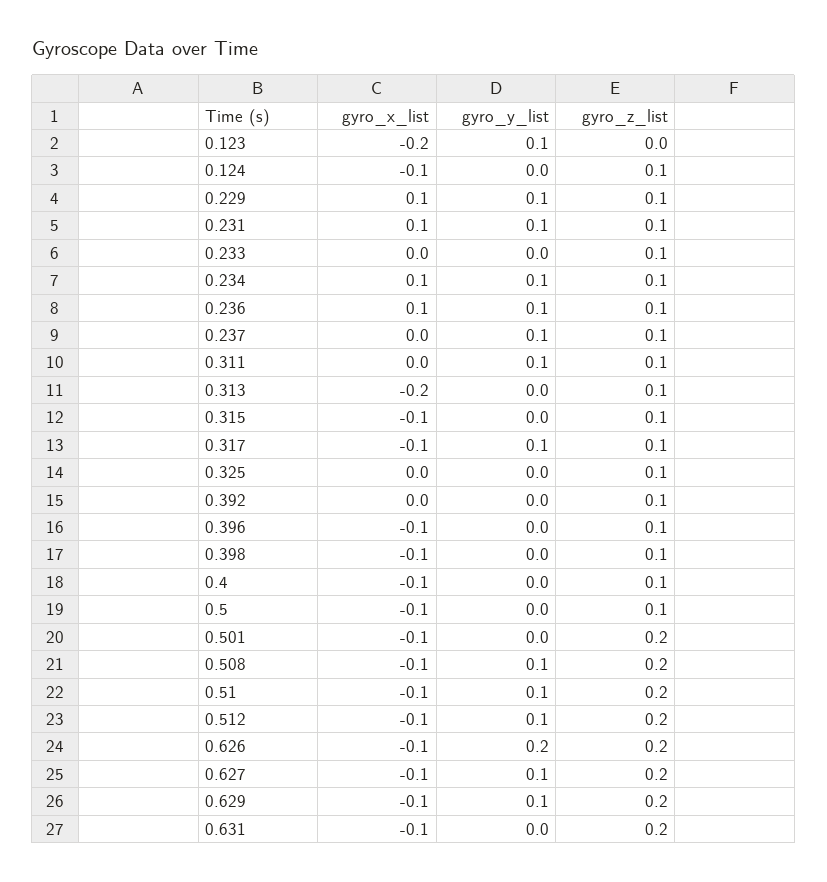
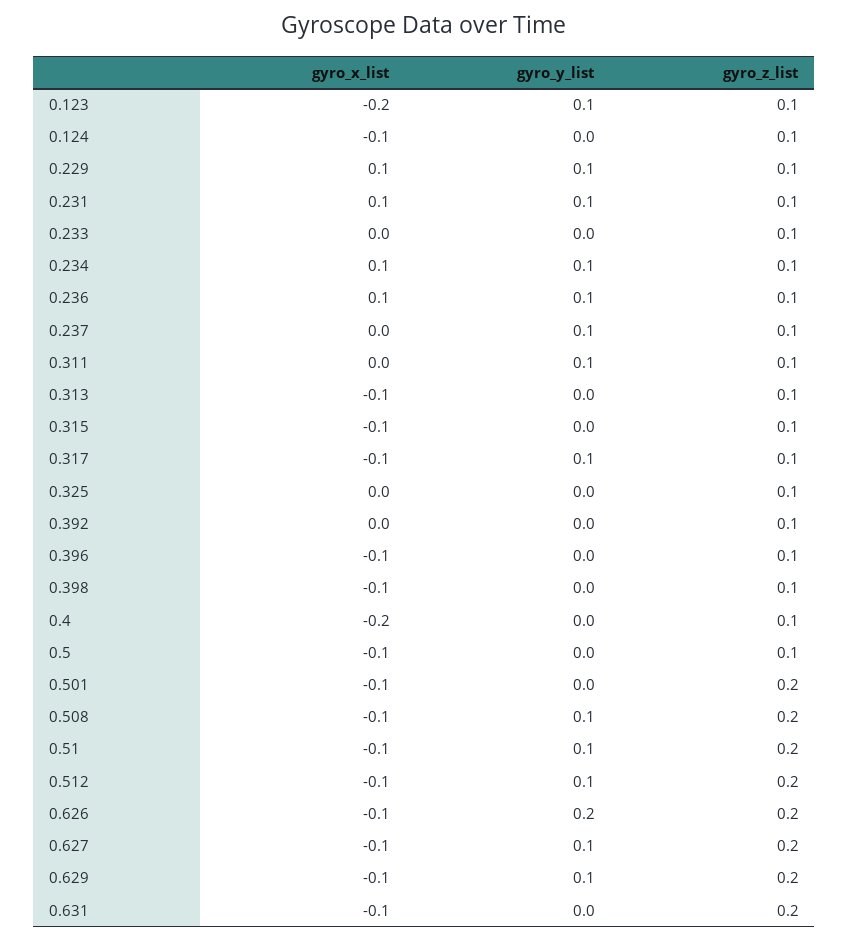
gyro_z_list, 0.123: 0 -> 0.1
gyro_x_list, 0.313: -0.2 -> -0.1
gyro_x_list, 0.4: -0.1 -> -0.2

